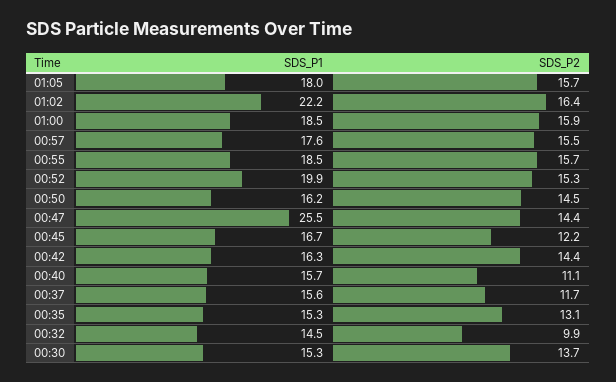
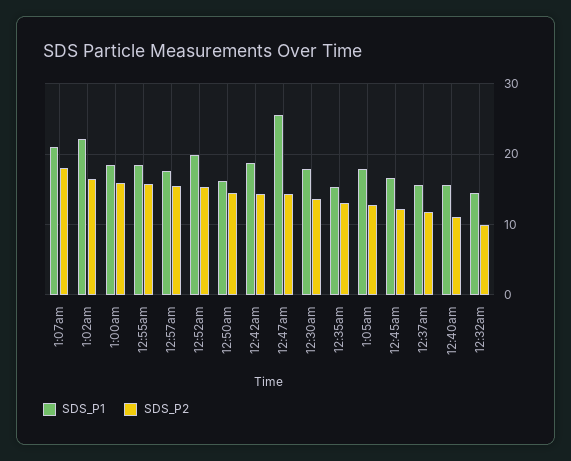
SDS_P2, 01:05: 15.7 -> 13
SDS_P1, 00:42: 16.3 -> 19
SDS_P1, 00:30: 15.3 -> 18
SDS_P1, 1:07am: none -> 21
SDS_P2, 1:07am: none -> 18

